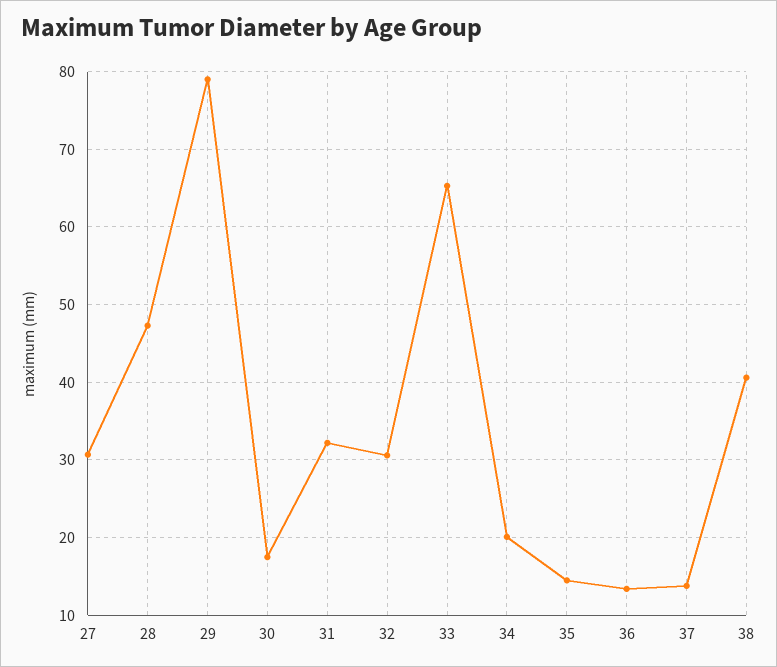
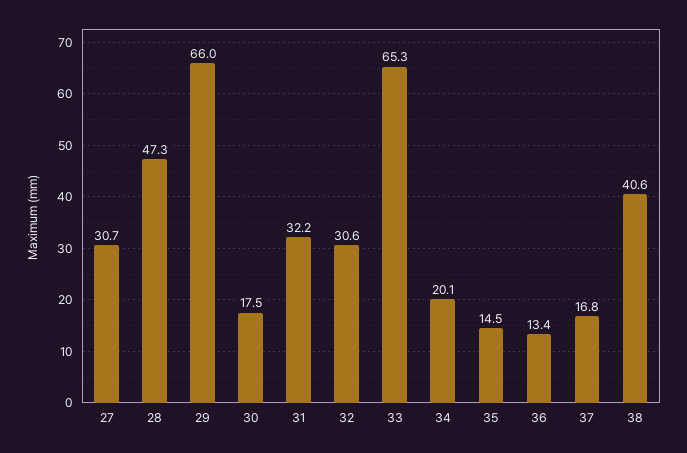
29: 79 -> 66
37: 14 -> 16.8

